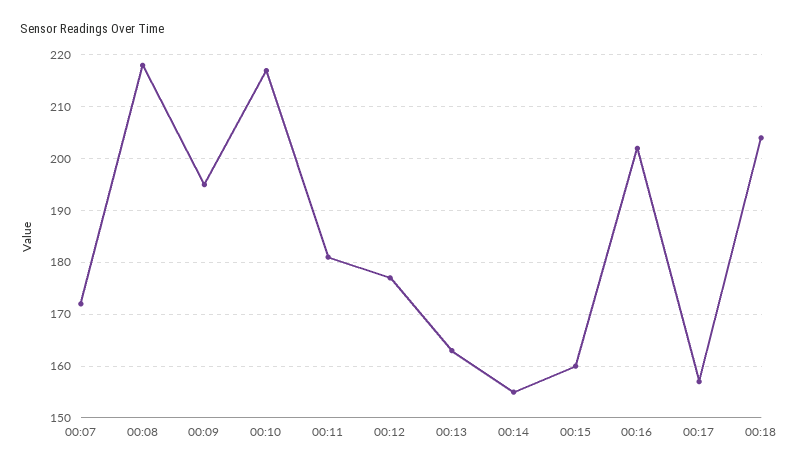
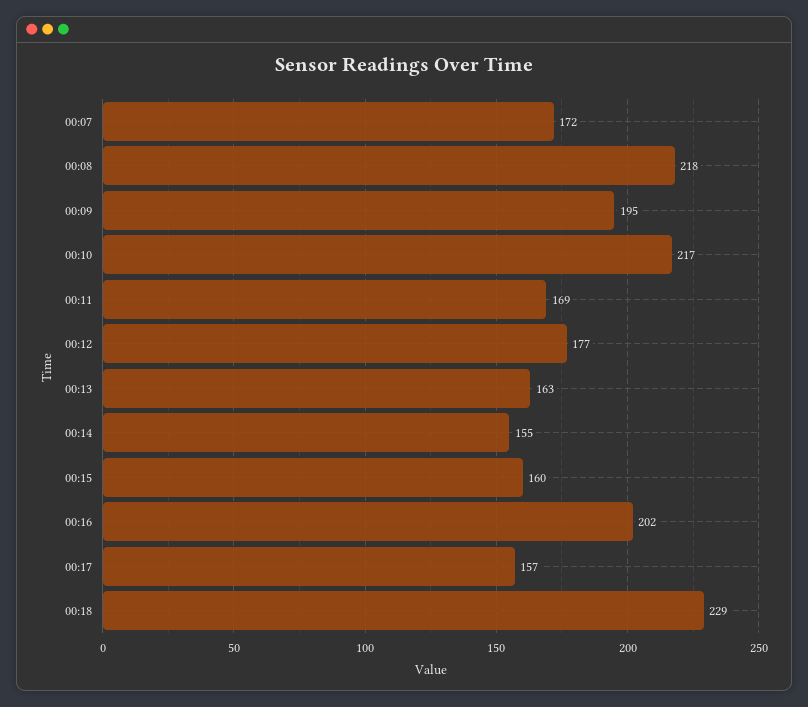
00:11: 180 -> 169
00:18: 205 -> 229

